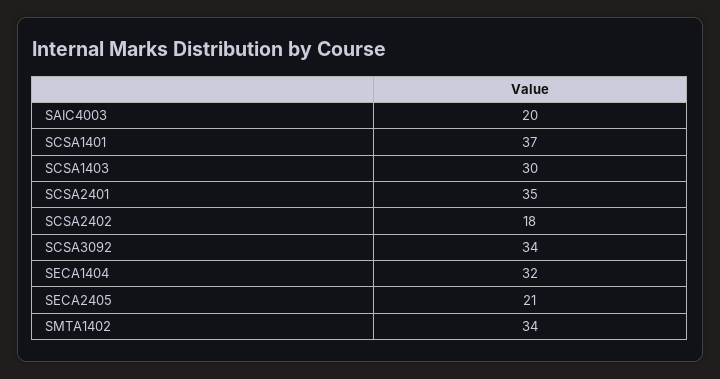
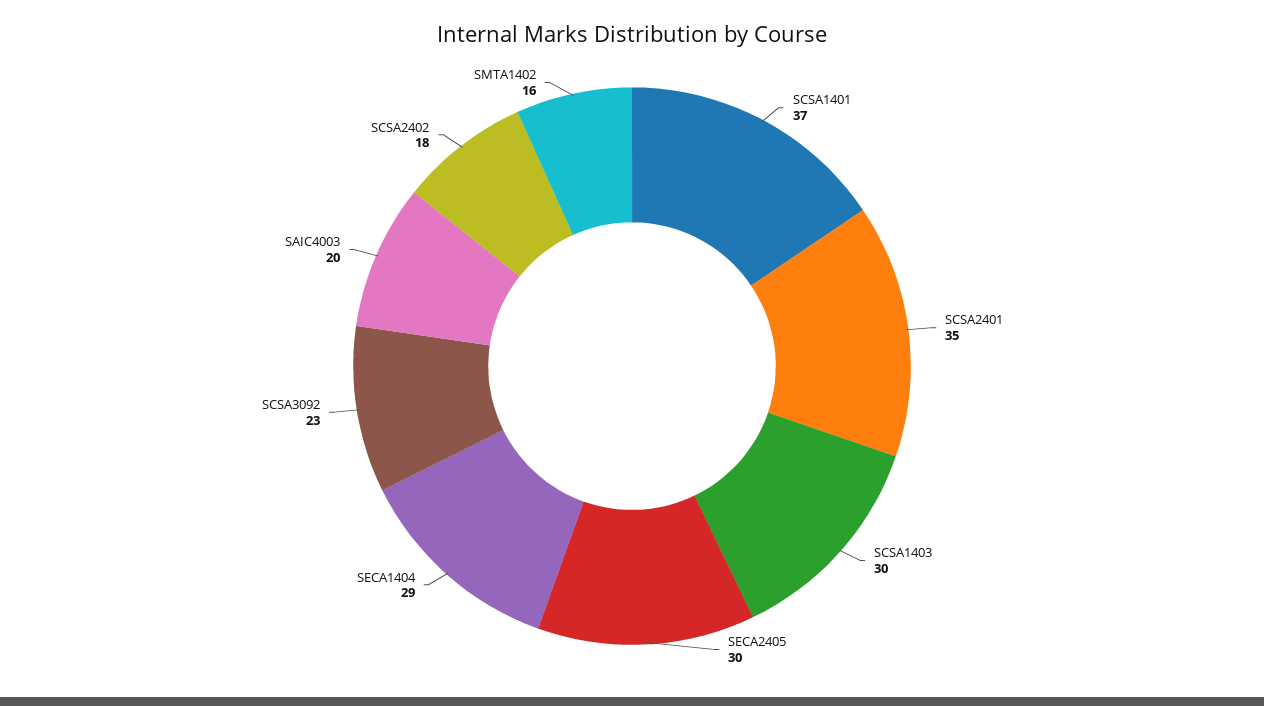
SCSA3092: 34 -> 23
SECA1404: 32 -> 29
SECA2405: 21 -> 30
SMTA1402: 34 -> 16

